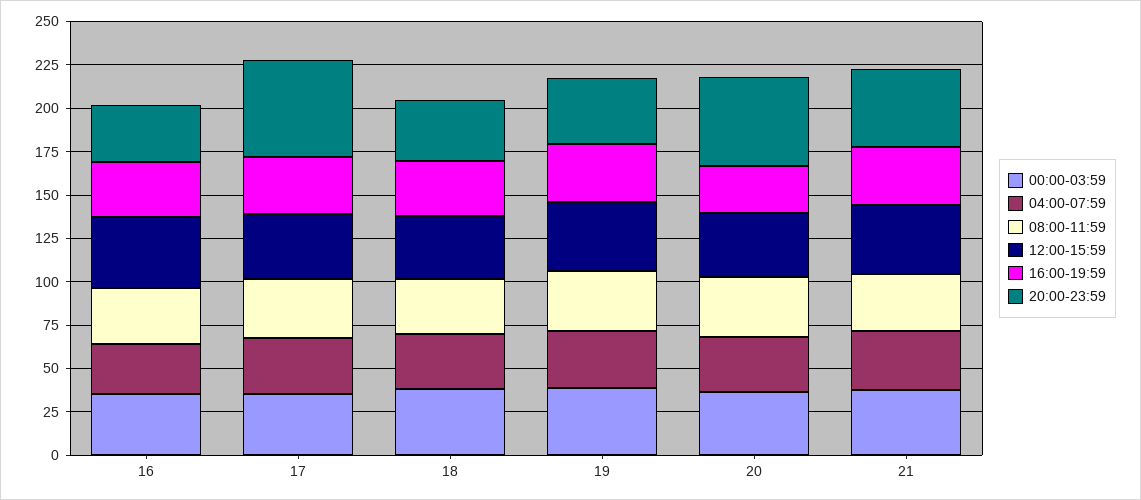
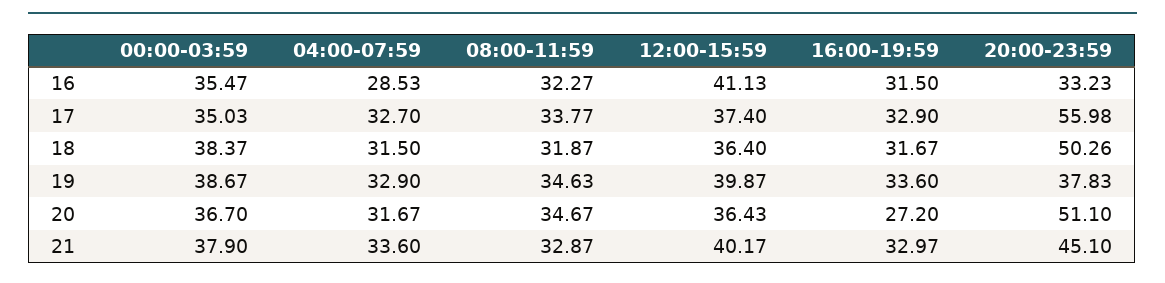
20:00-23:59, 18: 35 -> 50.26

